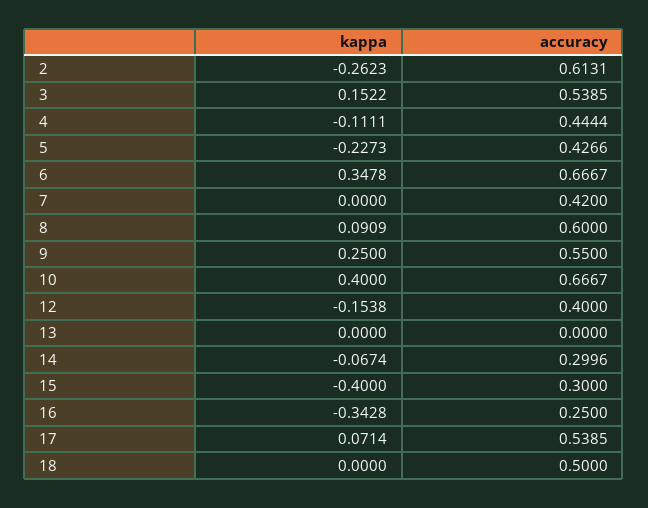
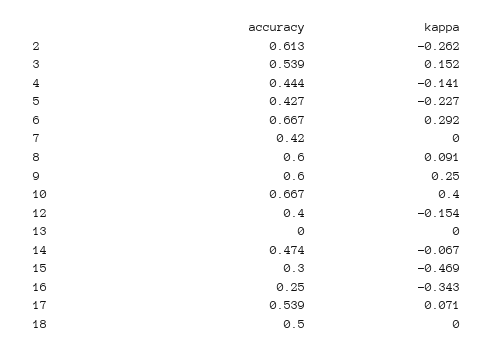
kappa, 4: -0.1111 -> -0.141
kappa, 6: 0.3478 -> 0.292
accuracy, 9: 0.55 -> 0.6
accuracy, 14: 0.2996 -> 0.474
kappa, 15: -0.4 -> -0.469

